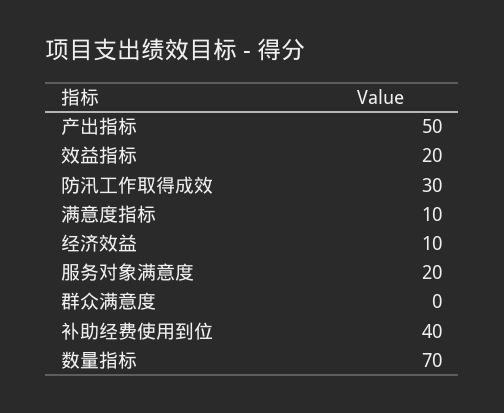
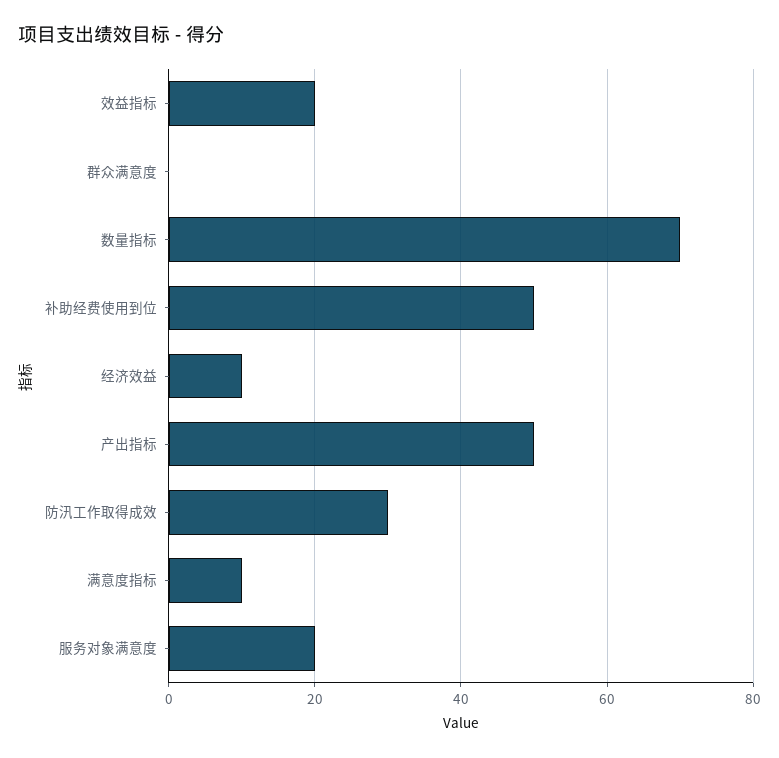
补助经费使用到位: 40 -> 50

